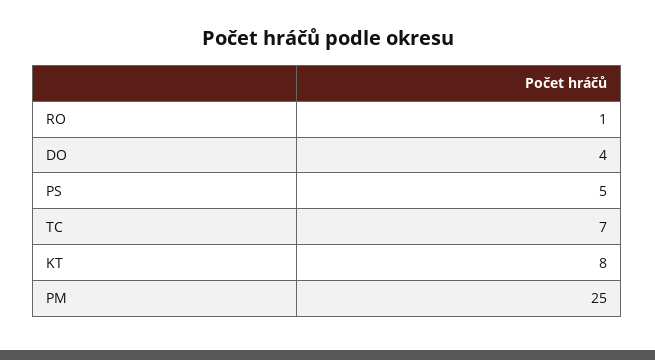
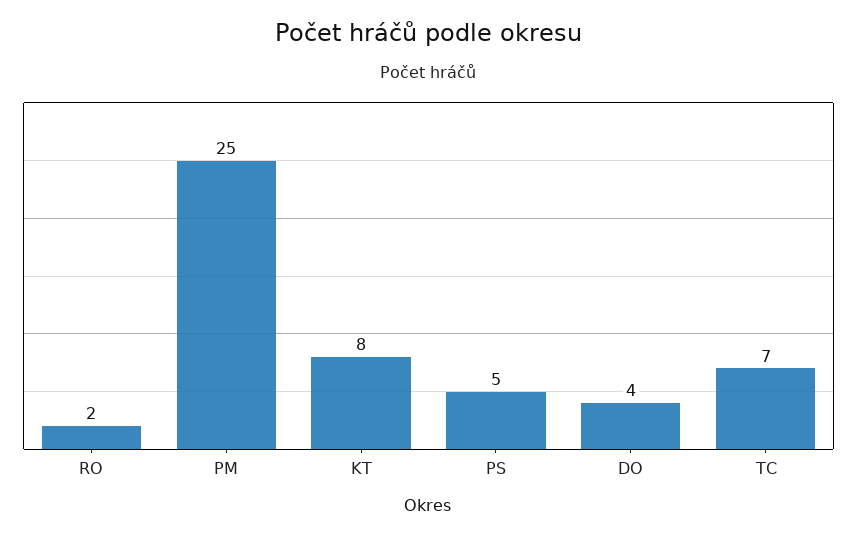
RO: 1 -> 2

